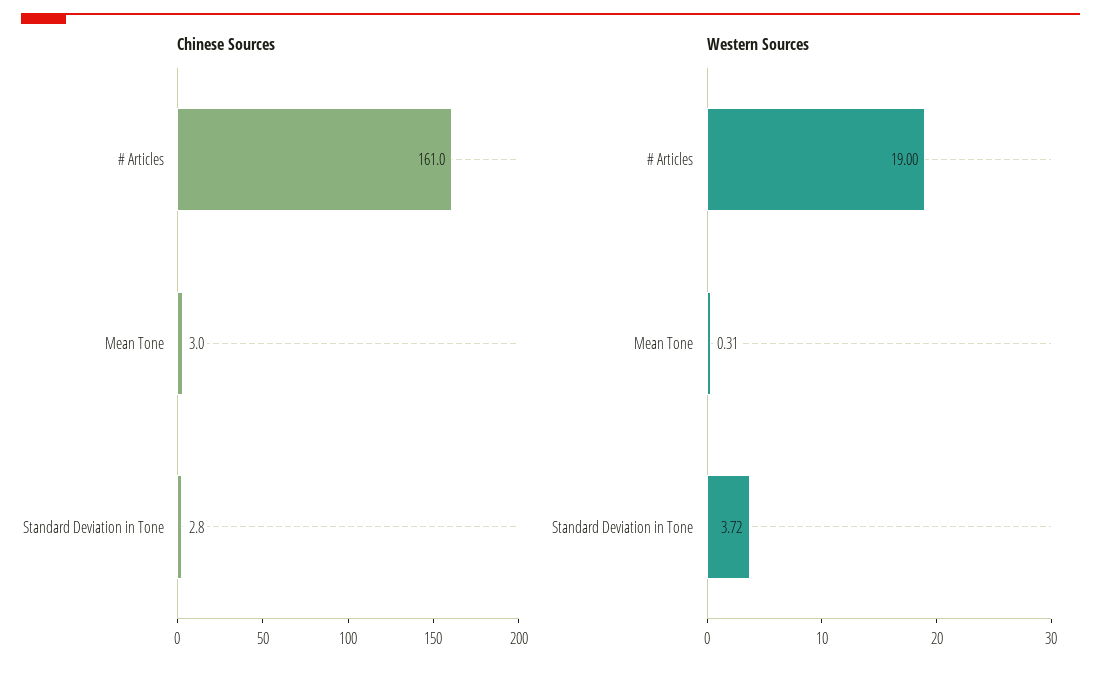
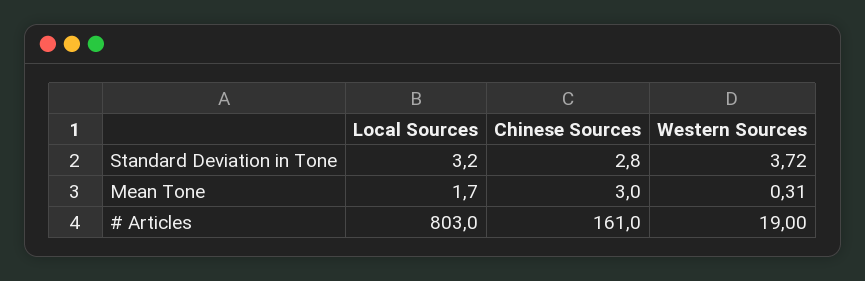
Local Sources, Standard Deviation in Tone: none -> 3.2
Local Sources, Mean Tone: none -> 1.7
Local Sources, # Articles: none -> 803

